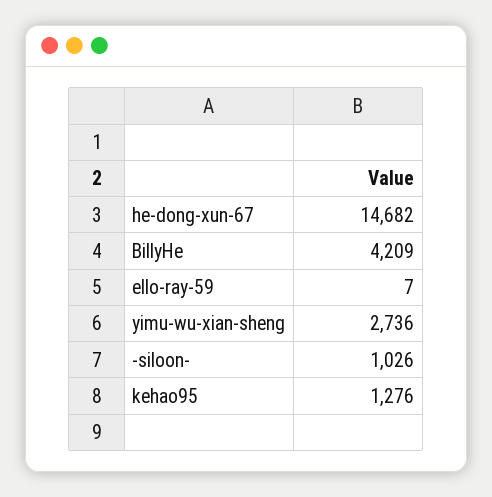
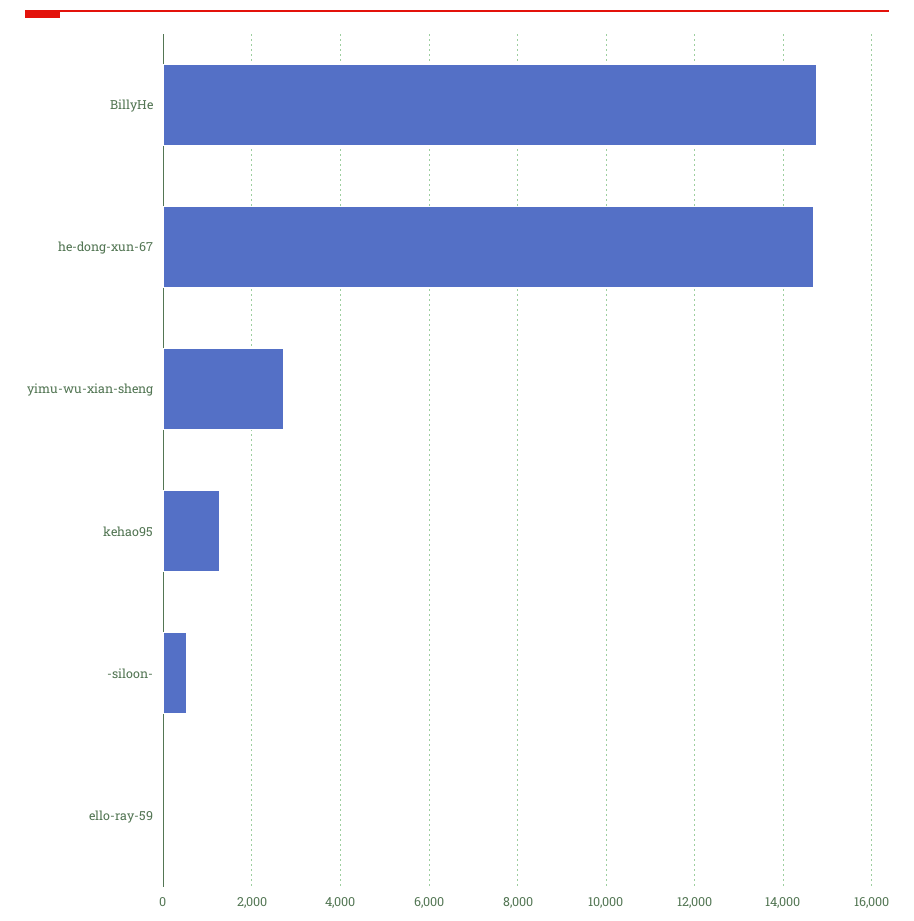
BillyHe: 4209 -> 14800
-siloon-: 1026 -> 600

